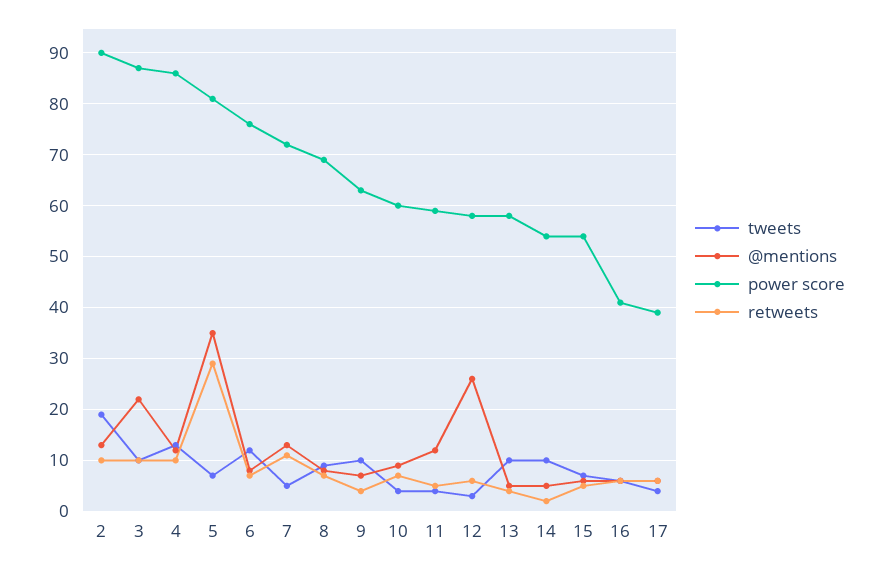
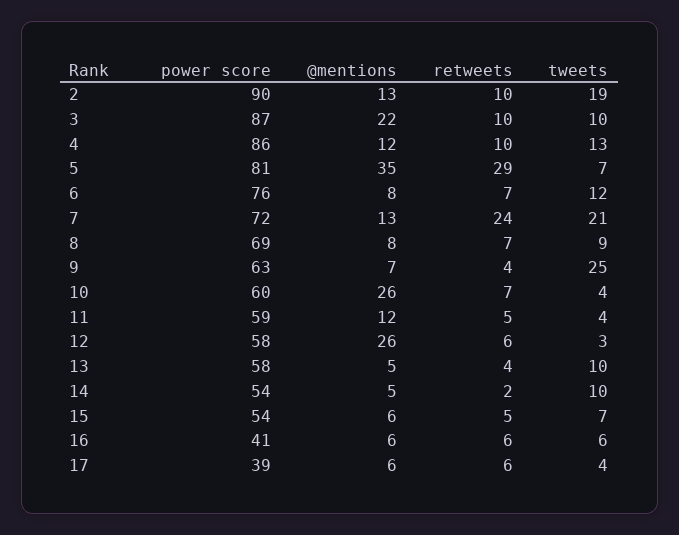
tweets, 7: 5 -> 21
retweets, 7: 10 -> 24
tweets, 9: 10 -> 25
@mentions, 10: 10 -> 26

